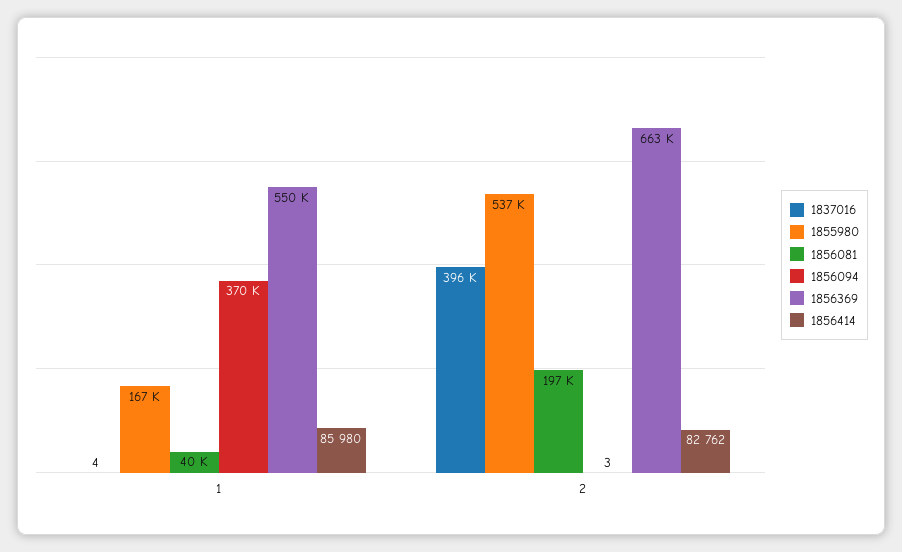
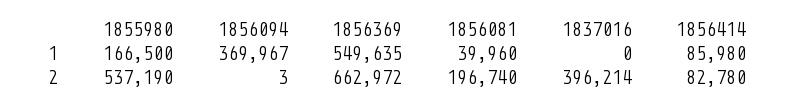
1837016, 1: 4 -> 0
1856414, 2: 82762 -> 82780

